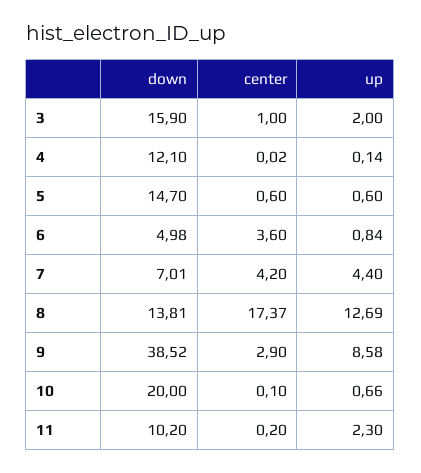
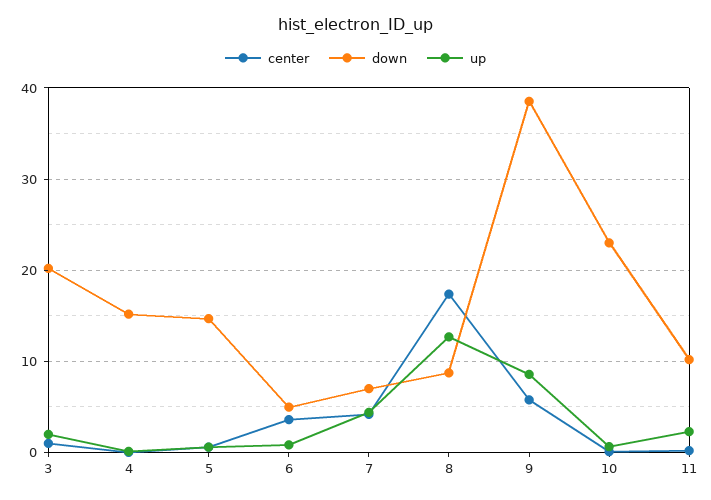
down, 3: 15.9 -> 20
down, 4: 12.1 -> 15
down, 8: 13.81 -> 9
center, 9: 2.9 -> 6
down, 10: 20 -> 23

